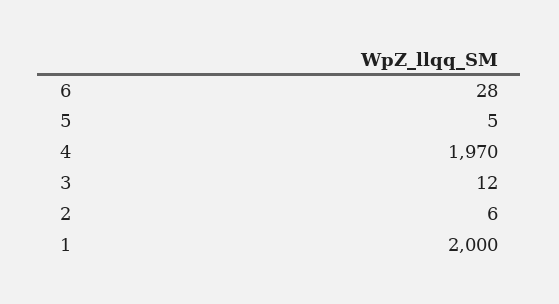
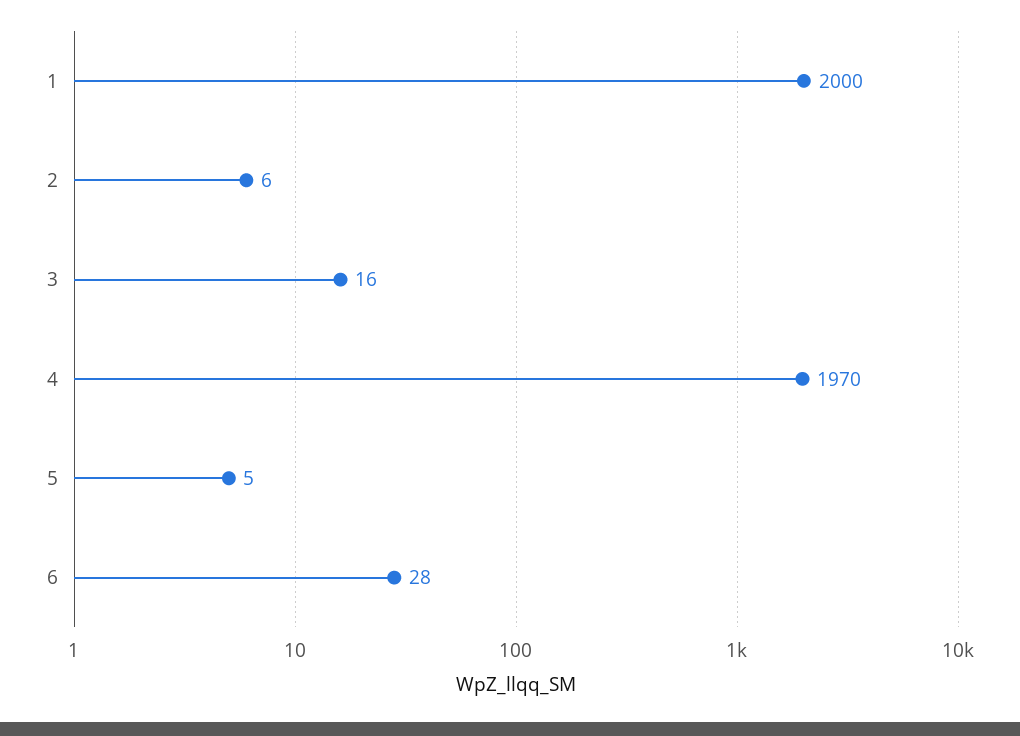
3: 12 -> 16

